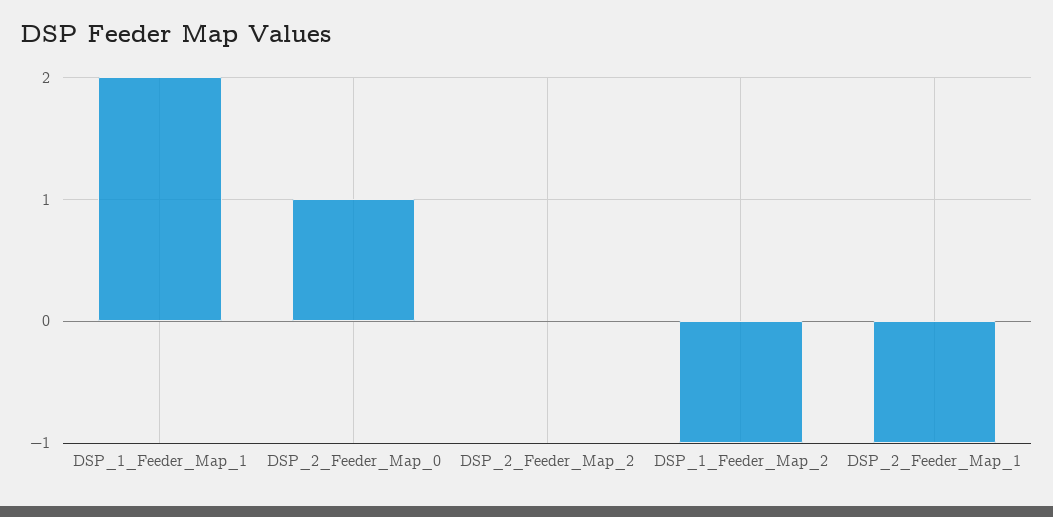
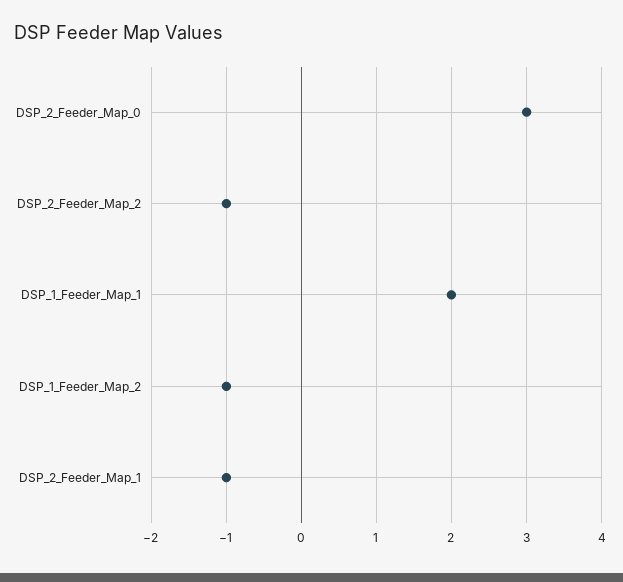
DSP_2_Feeder_Map_0: 1 -> 3
DSP_2_Feeder_Map_2: 0 -> -1

